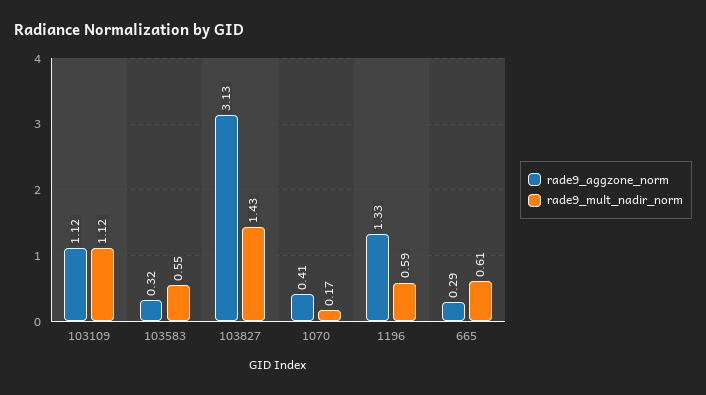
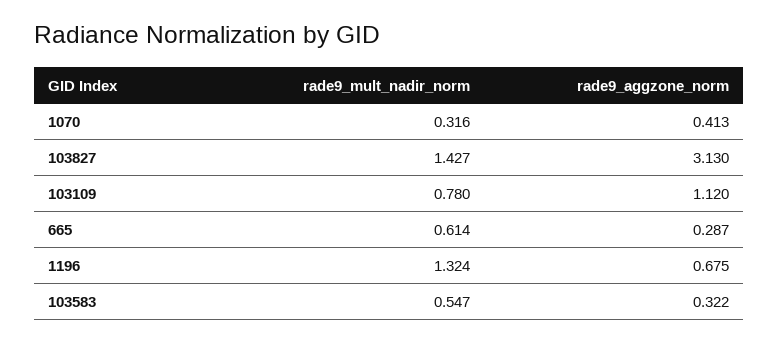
rade9_mult_nadir_norm, 103109: 1.12 -> 0.78
rade9_mult_nadir_norm, 1070: 0.17 -> 0.316
rade9_aggzone_norm, 1196: 1.33 -> 0.675
rade9_mult_nadir_norm, 1196: 0.59 -> 1.324

